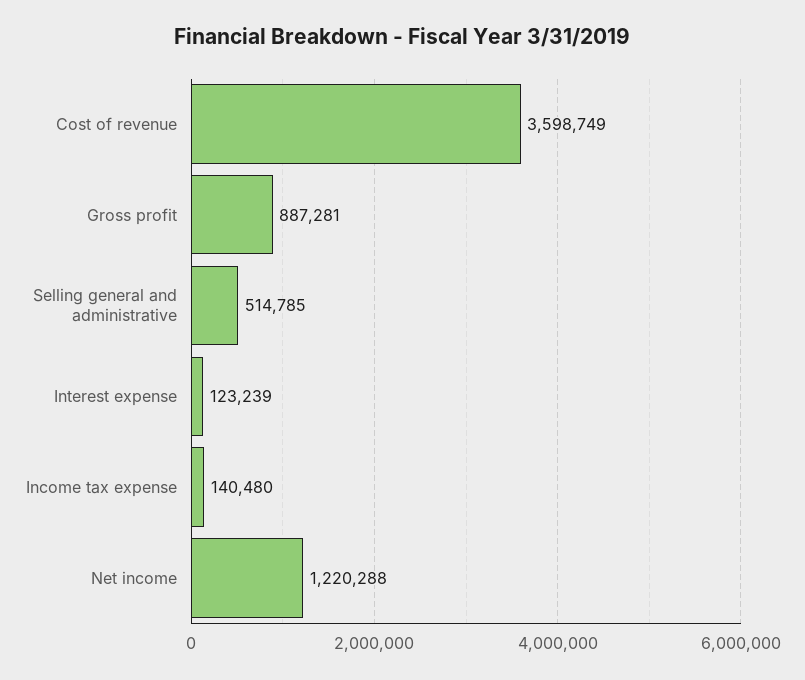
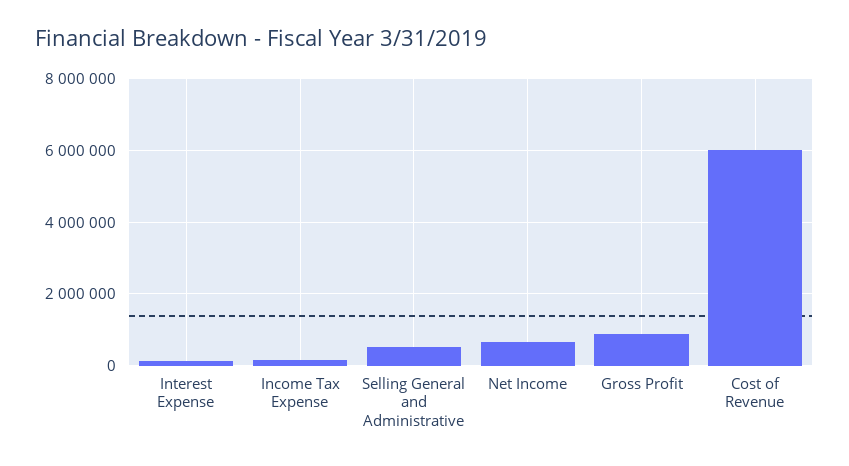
Cost of revenue: 3598749 -> 6000000
Net income: 1220288 -> 600000

